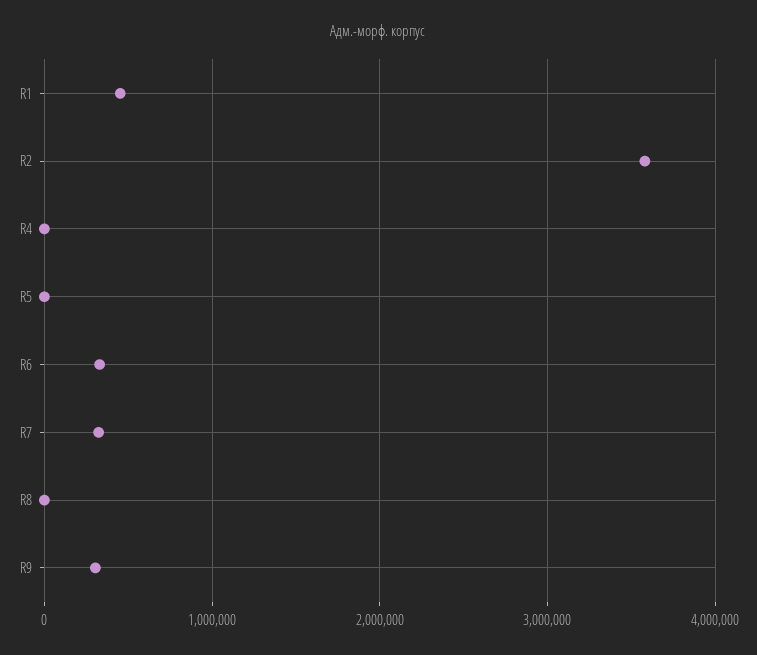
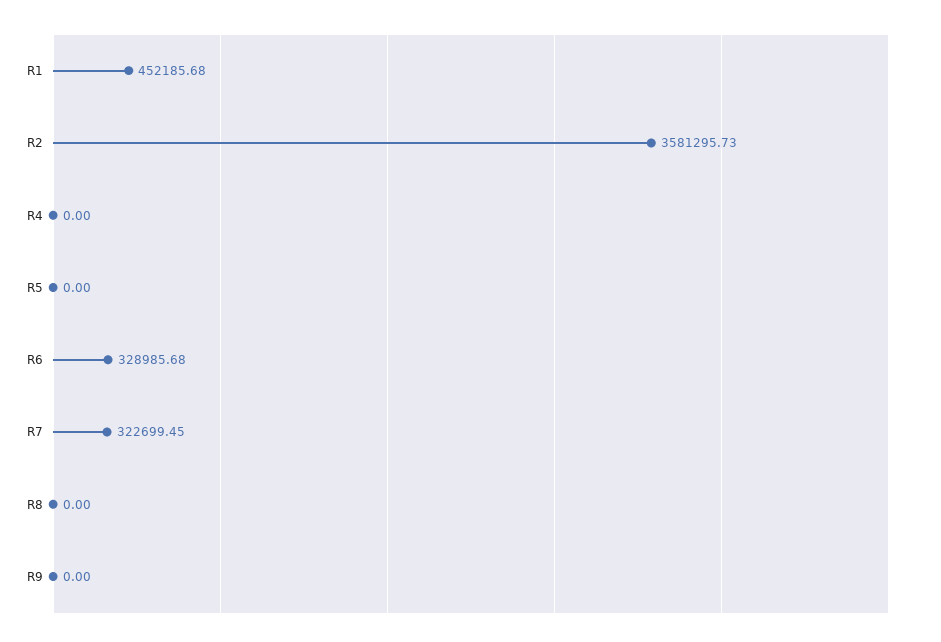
R9: 300000 -> 0

